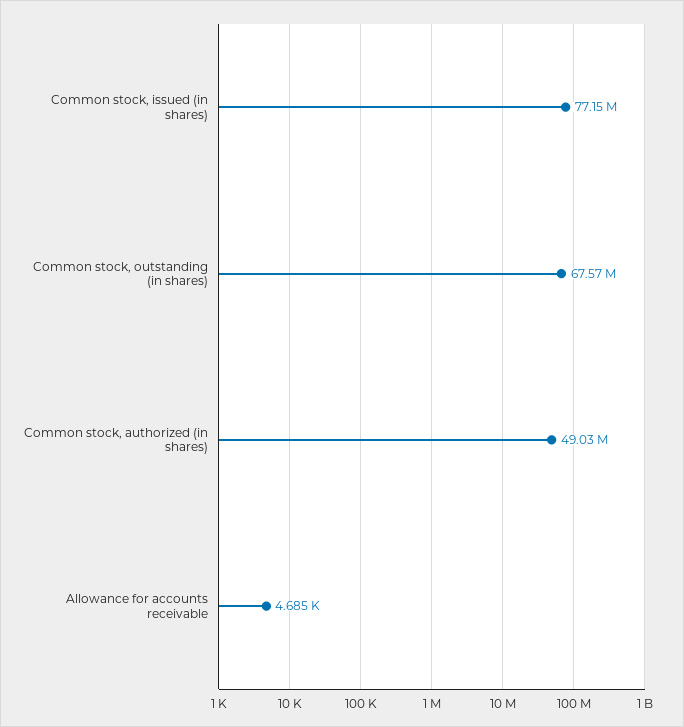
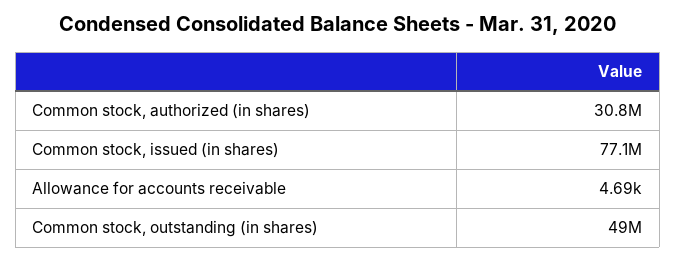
Common stock, outstanding (in shares): 67570000 -> 49000000
Common stock, authorized (in shares): 49030000 -> 30800000

